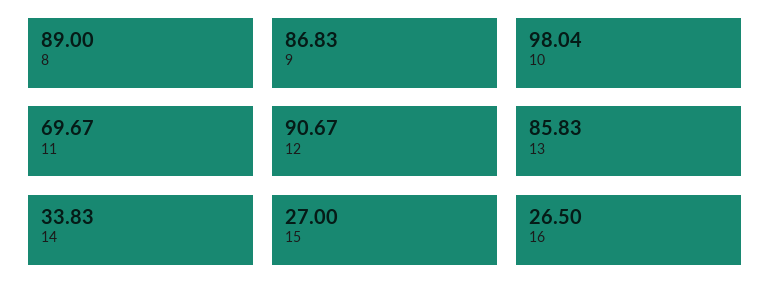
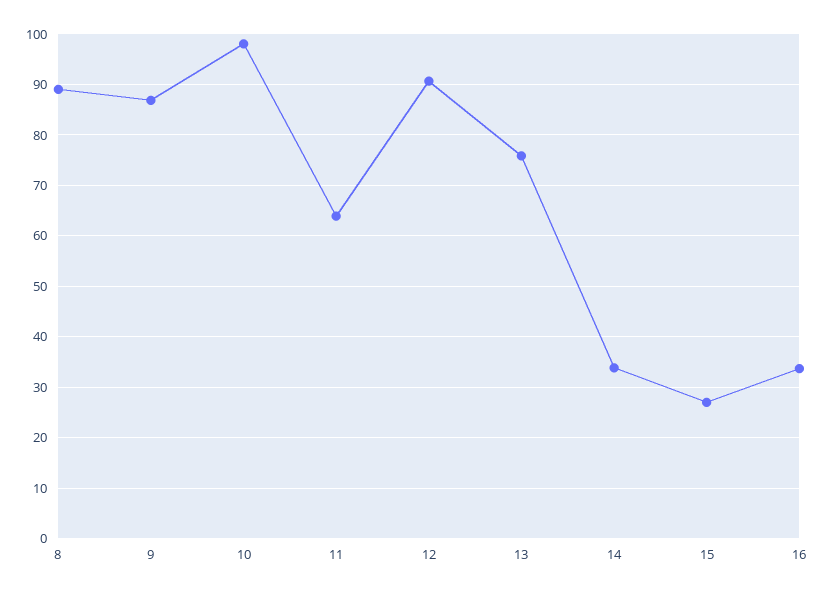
11: 69.67 -> 64
13: 85.83 -> 76
16: 26.5 -> 34

